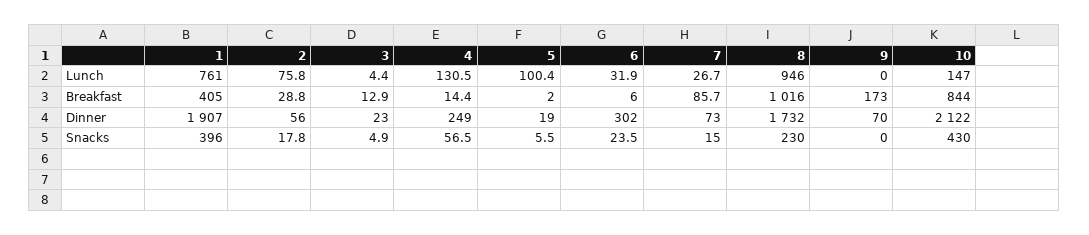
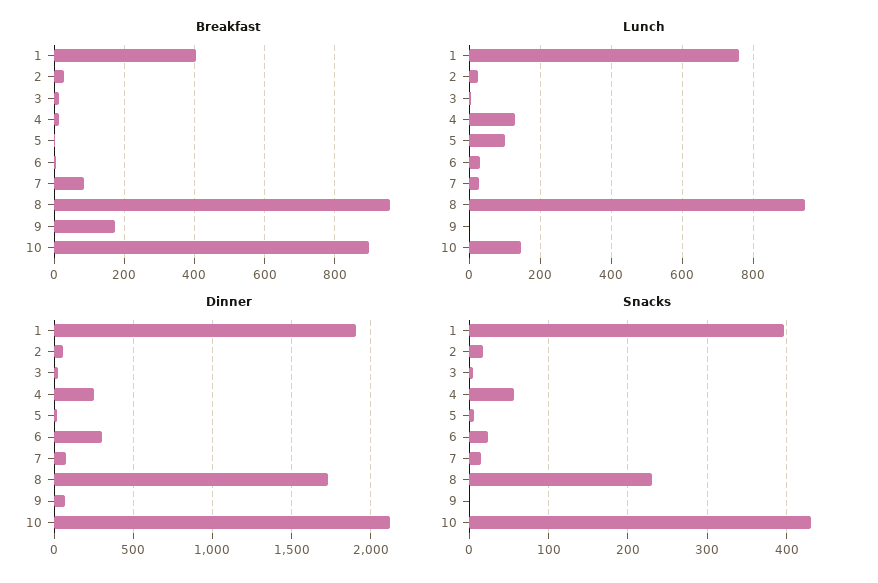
Lunch, 2: 75.8 -> 20
Breakfast, 8: 1016 -> 960
Breakfast, 10: 844 -> 900

